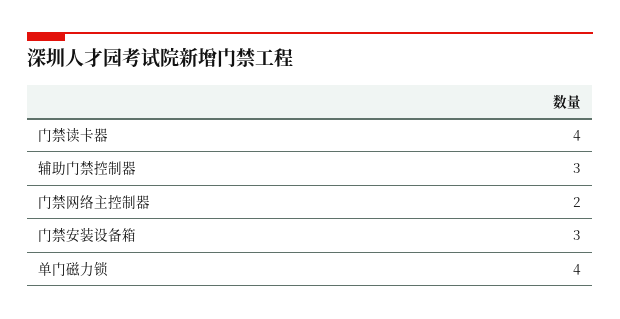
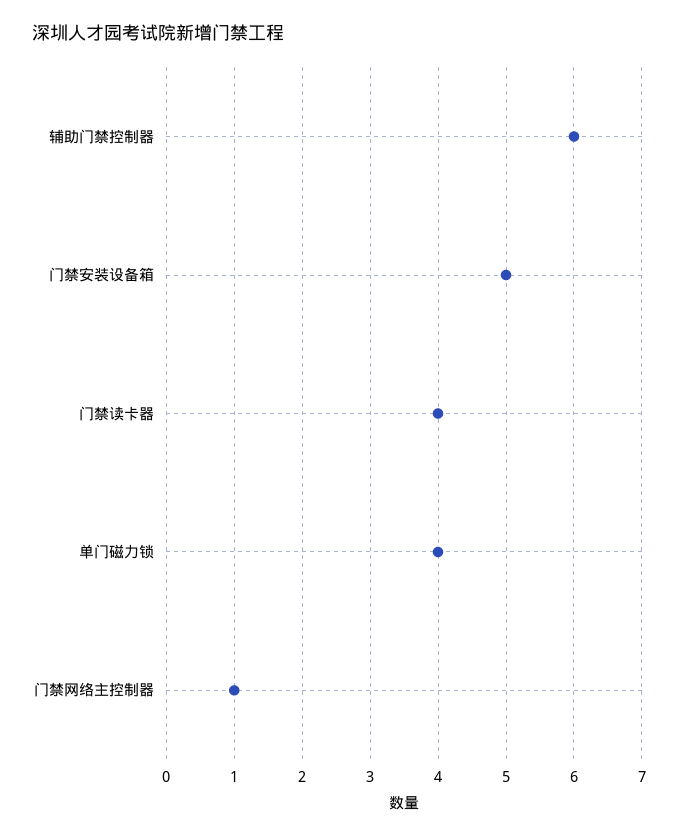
辅助门禁控制器: 3 -> 6
门禁网络主控制器: 2 -> 1
门禁安装设备箱: 3 -> 5

